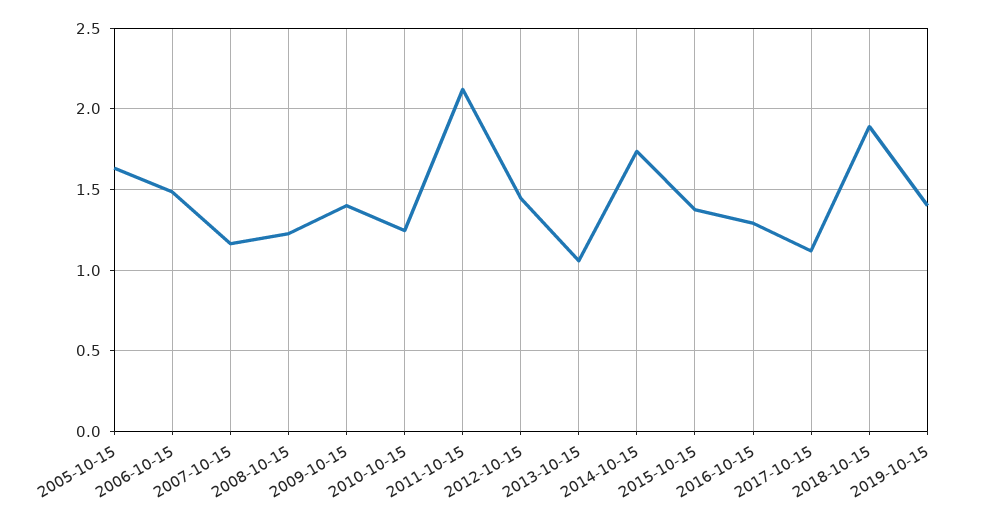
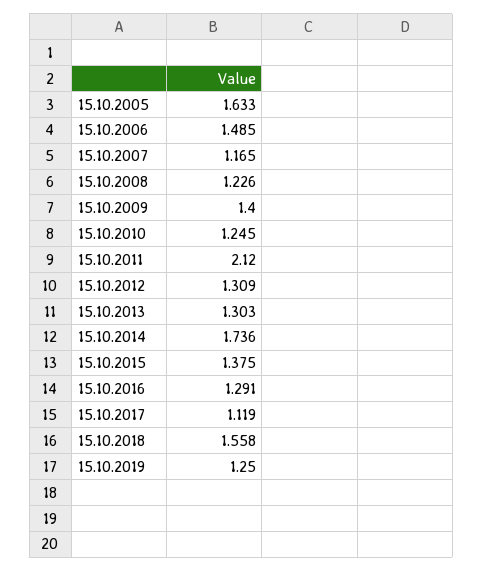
2012-10-15: 1.45 -> 1.309
2013-10-15: 1.05 -> 1.303
2018-10-15: 1.9 -> 1.558
2019-10-15: 1.4 -> 1.25

